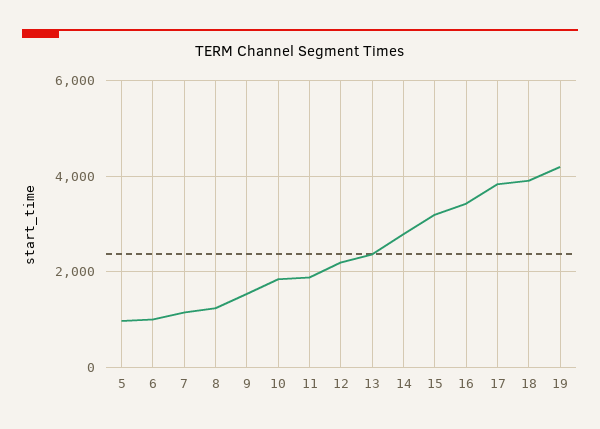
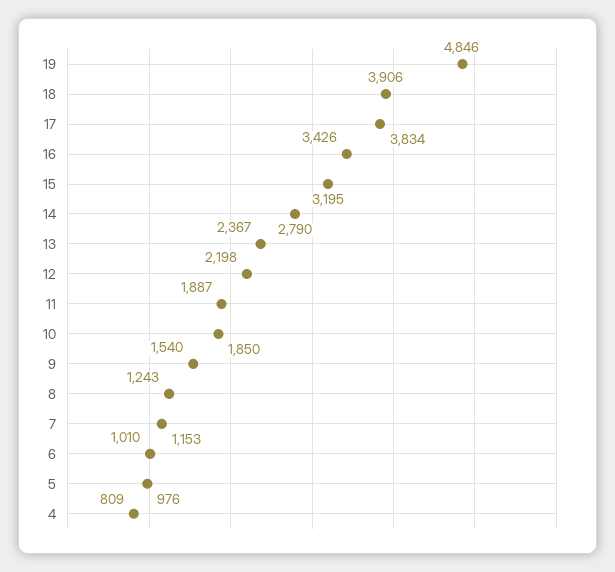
19: 4200 -> 4846
4: none -> 809

